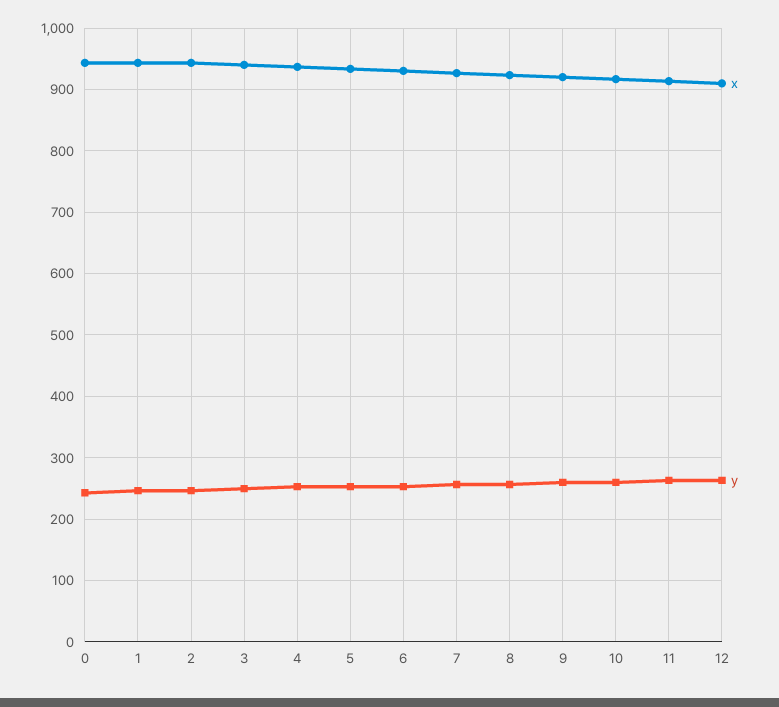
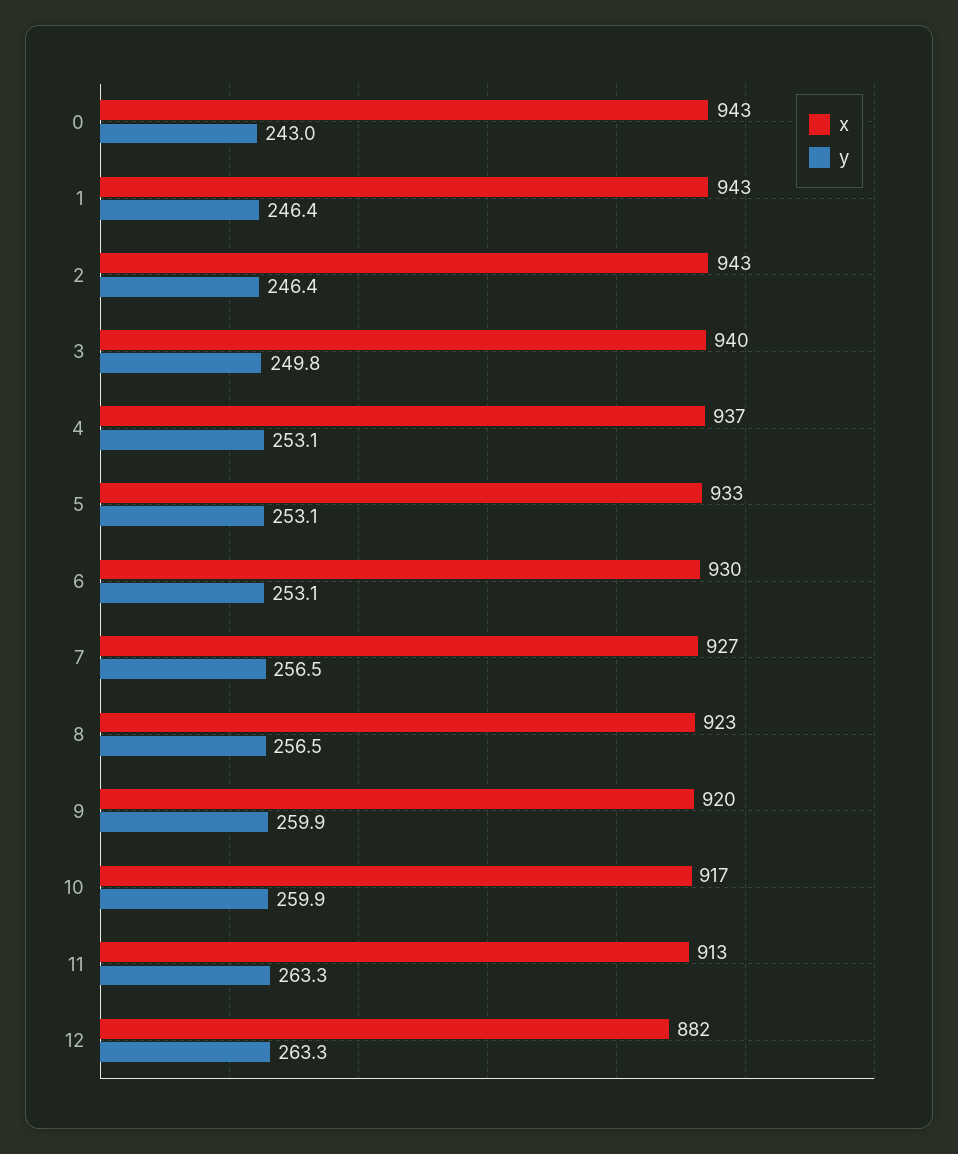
x, 12: 910 -> 882

